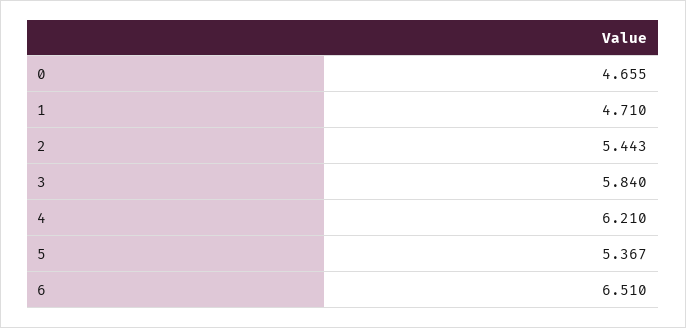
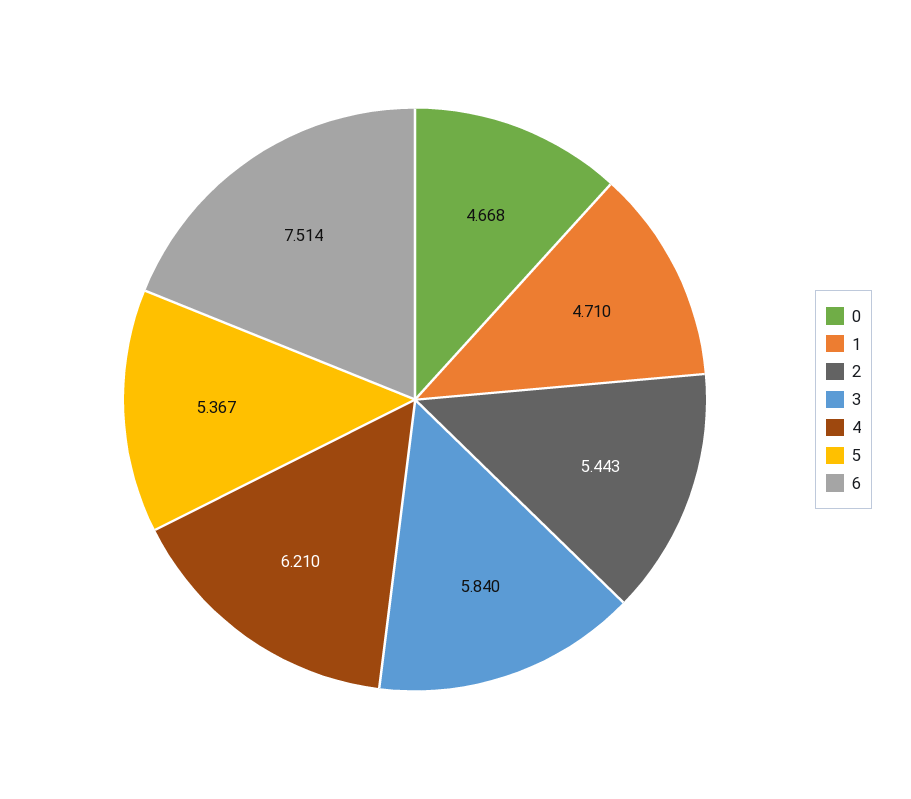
0: 4.655 -> 4.668
6: 6.51 -> 7.514

